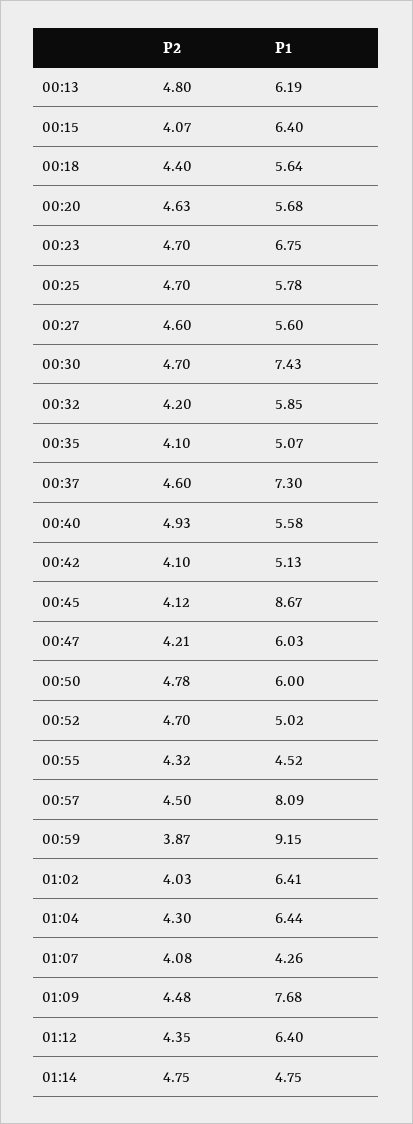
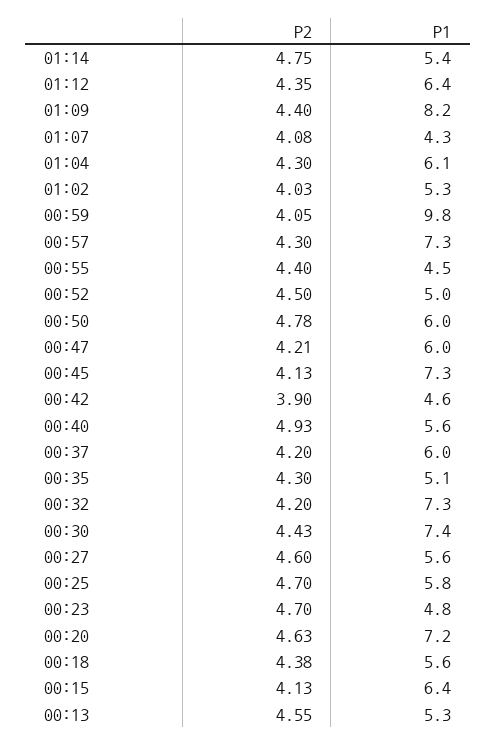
P2, 00:13: 4.8 -> 4.55
P1, 00:13: 6.19 -> 5.3
P2, 00:15: 4.07 -> 4.13
P2, 00:18: 4.4 -> 4.38
P1, 00:20: 5.68 -> 7.2
P1, 00:23: 6.75 -> 4.8
P2, 00:30: 4.7 -> 4.43
P1, 00:32: 5.85 -> 7.3
P2, 00:35: 4.1 -> 4.3
P2, 00:37: 4.6 -> 4.2
P1, 00:37: 7.3 -> 6
P2, 00:42: 4.1 -> 3.9
P1, 00:42: 5.13 -> 4.6
P2, 00:45: 4.12 -> 4.13
P1, 00:45: 8.67 -> 7.3
P2, 00:52: 4.7 -> 4.5
P2, 00:55: 4.32 -> 4.4
P2, 00:57: 4.5 -> 4.3
P1, 00:57: 8.09 -> 7.3
P2, 00:59: 3.87 -> 4.05
P1, 00:59: 9.15 -> 9.8
P1, 01:02: 6.41 -> 5.3
P1, 01:04: 6.44 -> 6.1
P2, 01:09: 4.48 -> 4.4
P1, 01:09: 7.68 -> 8.2
P1, 01:14: 4.75 -> 5.4

